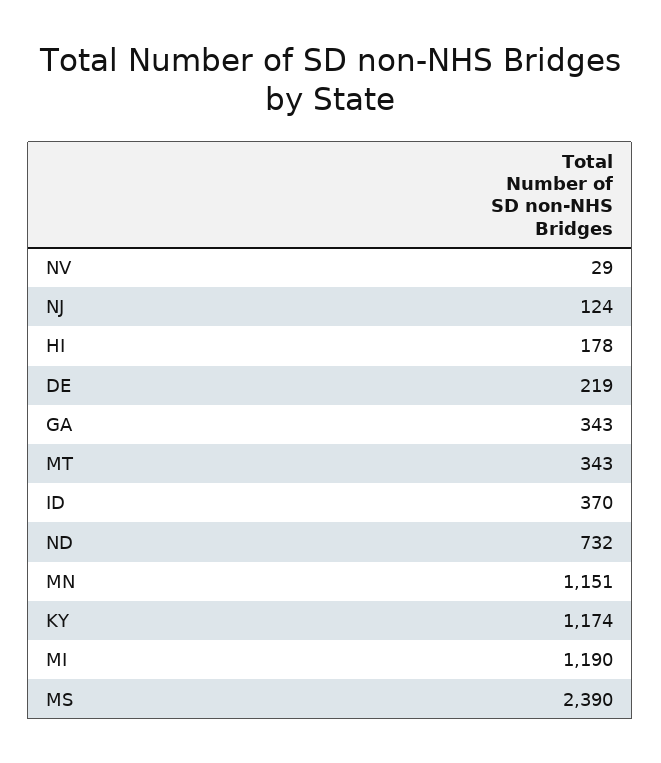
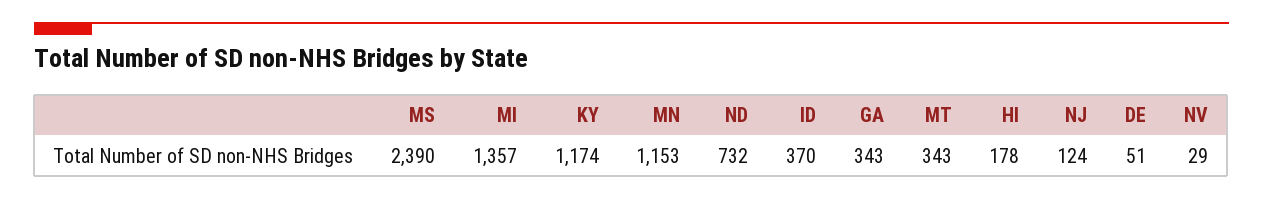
DE: 219 -> 51
MN: 1151 -> 1153
MI: 1190 -> 1357

